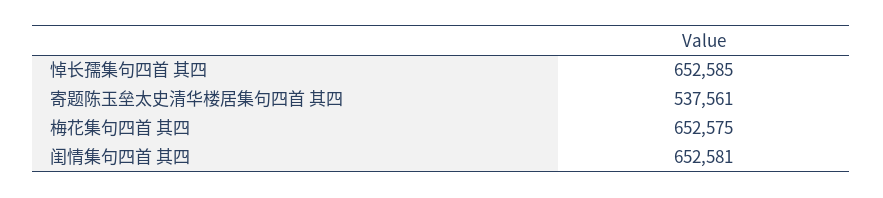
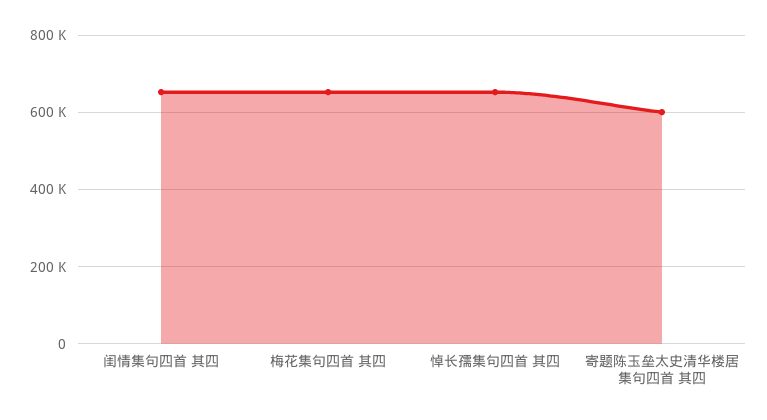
寄题陈玉垒太史清华楼居集句四首 其四: 537561 -> 600000

